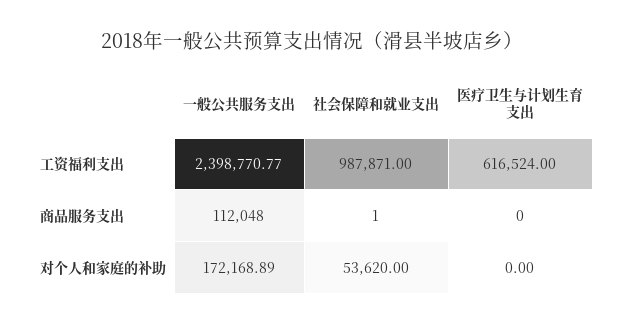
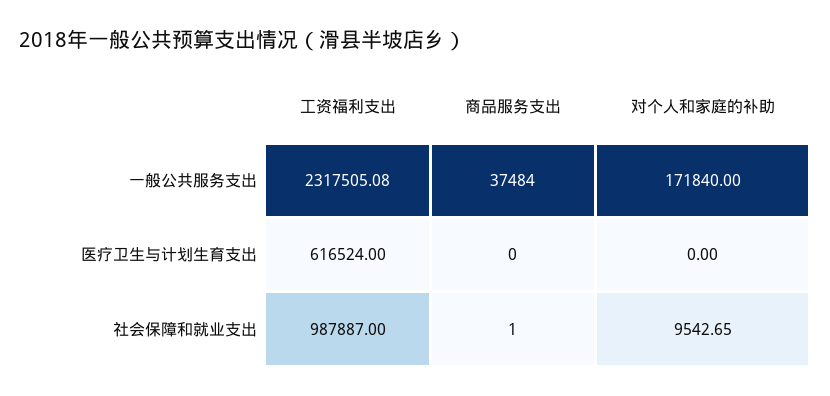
一般公共服务支出, 工资福利支出: 2398770.77 -> 2317505.08
社会保障和就业支出, 工资福利支出: 987871 -> 987887
一般公共服务支出, 商品服务支出: 112048 -> 37484
一般公共服务支出, 对个人和家庭的补助: 172168.89 -> 171840
社会保障和就业支出, 对个人和家庭的补助: 53620 -> 9542.65

